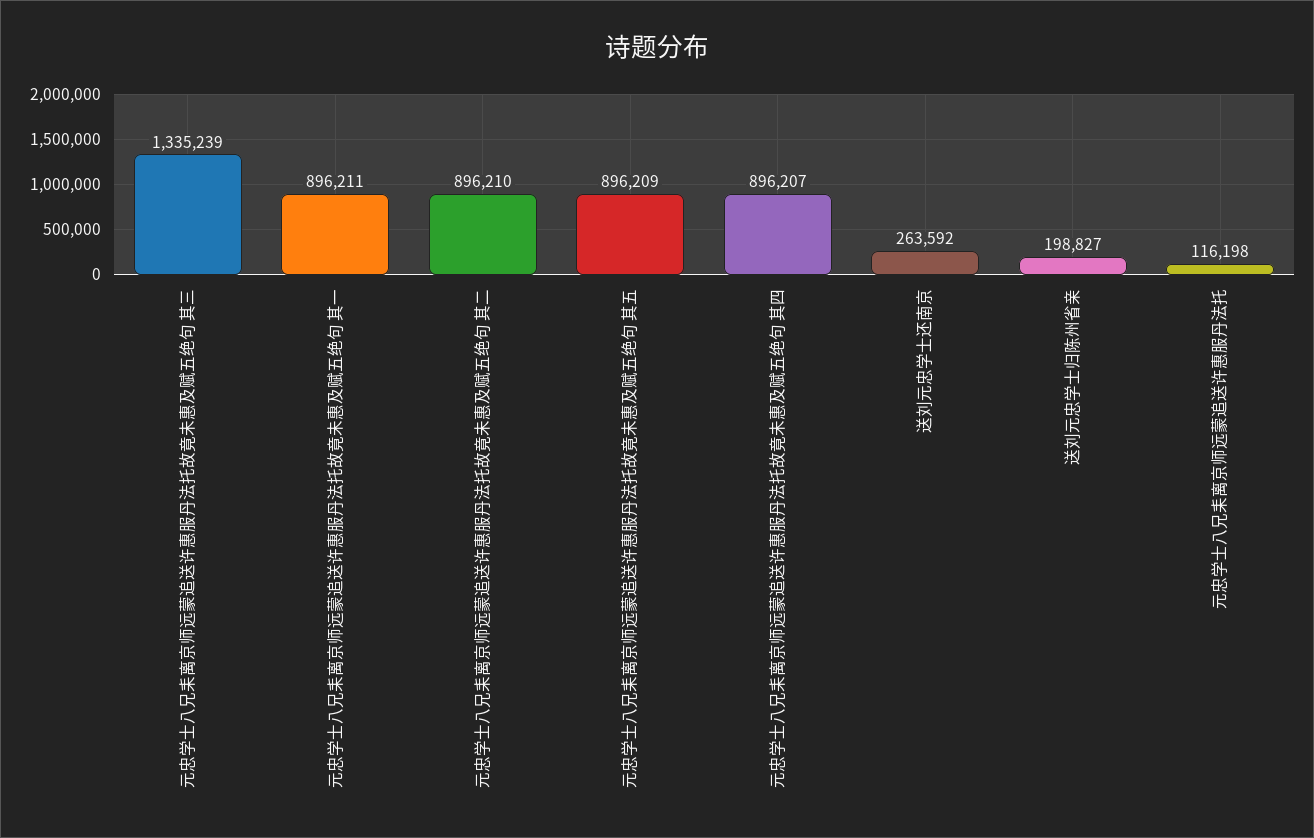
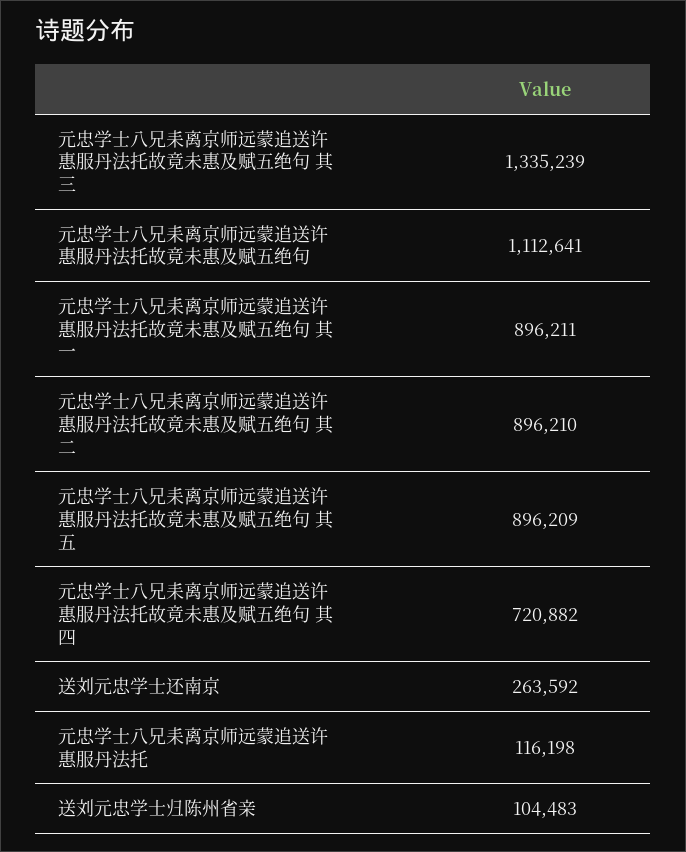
元忠学士八兄耒离京师远蒙追送许惠服丹法托故竟未惠及赋五绝句 其四: 896207 -> 720882
送刘元忠学士归陈州省亲: 198827 -> 104483
元忠学士八兄耒离京师远蒙追送许惠服丹法托故竟未惠及赋五绝句: none -> 1112641

